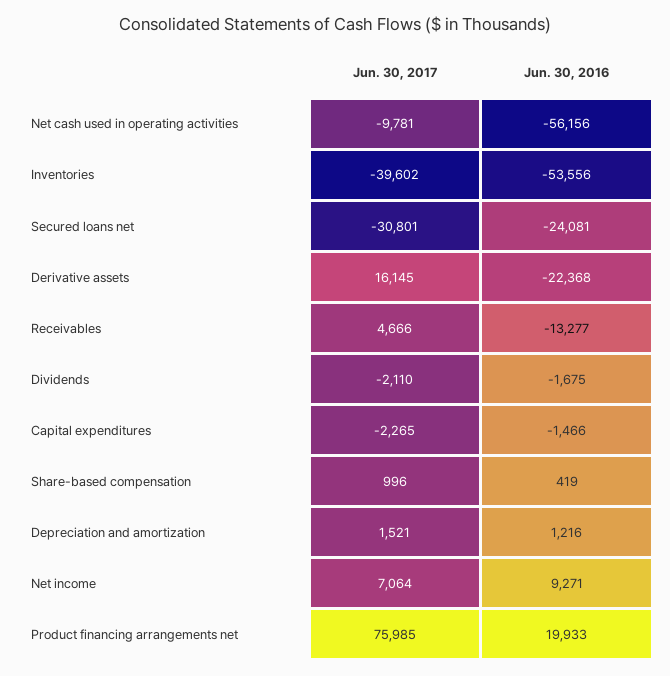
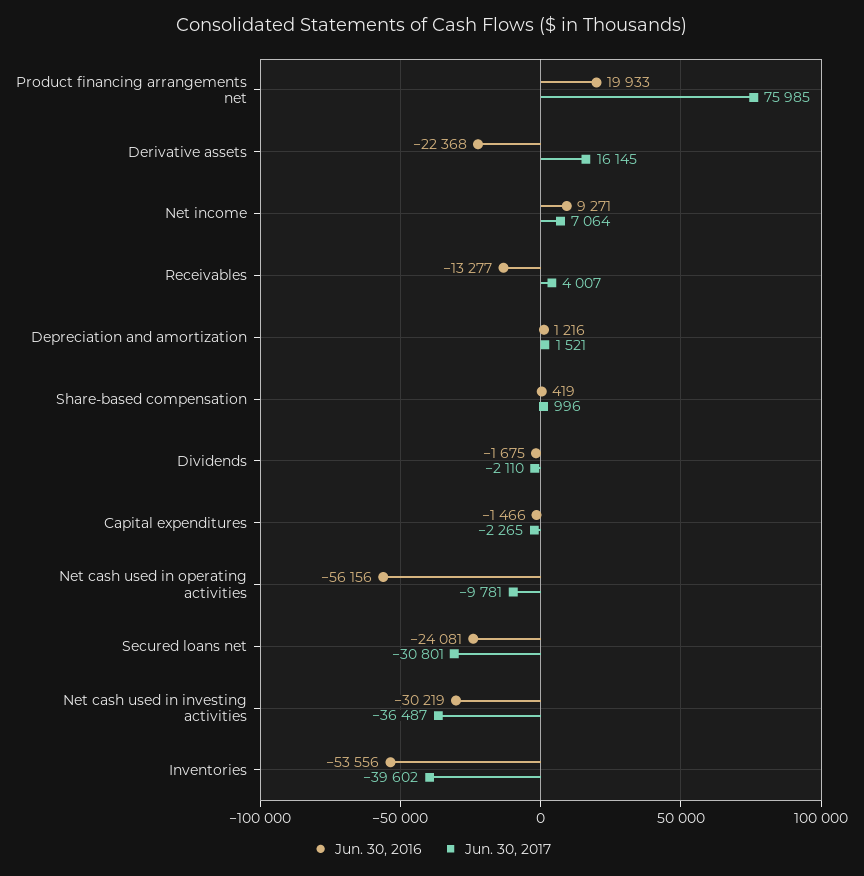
Jun. 30, 2017, Receivables: 4666 -> 4007
Jun. 30, 2016, Net cash used in investing activities: none -> -30219
Jun. 30, 2017, Net cash used in investing activities: none -> -36487

